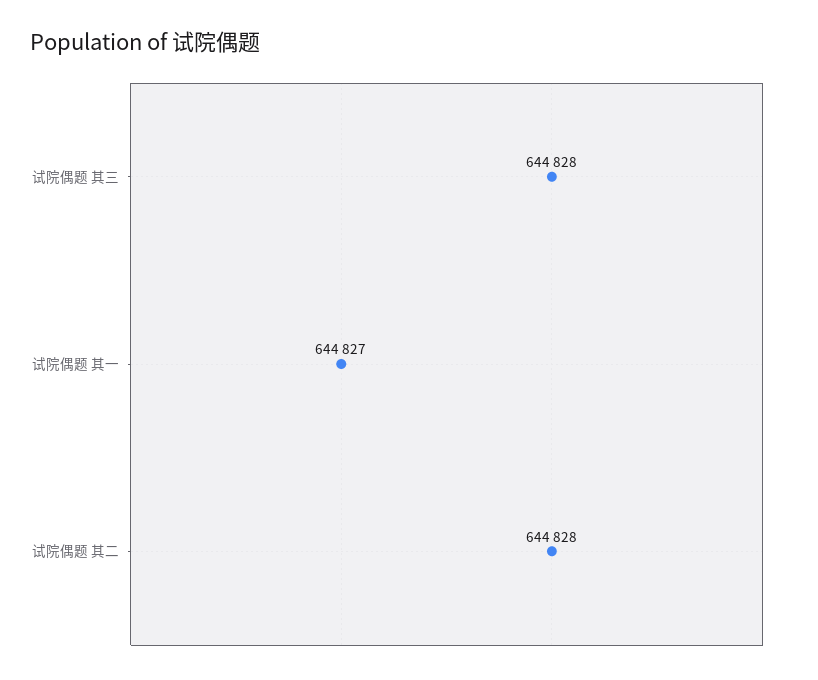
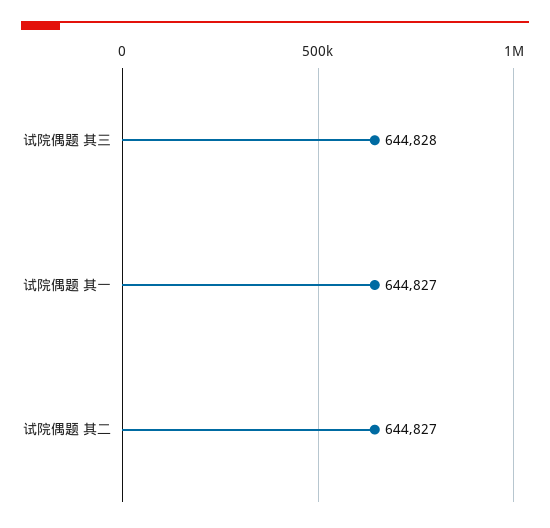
试院偶题 其二: 644828 -> 644827

